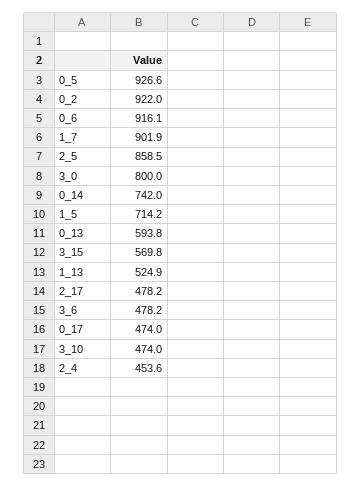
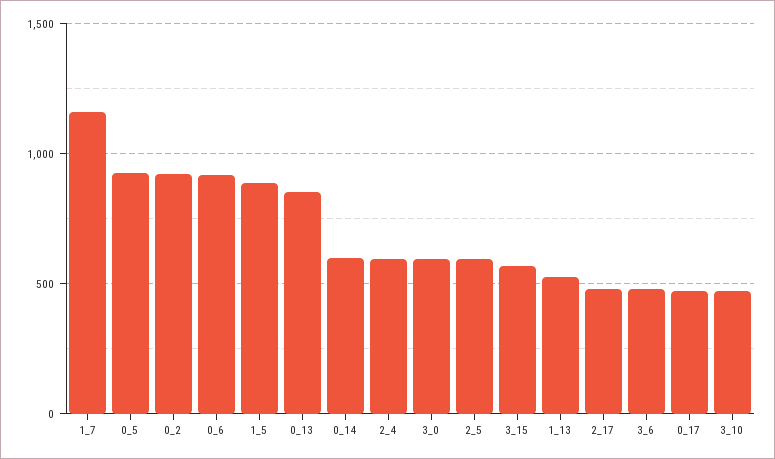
1_7: 901.9 -> 1150
2_5: 858.5 -> 600
3_0: 800 -> 600
0_14: 742 -> 600
1_5: 714.2 -> 900
0_13: 593.8 -> 850
2_4: 453.6 -> 600

